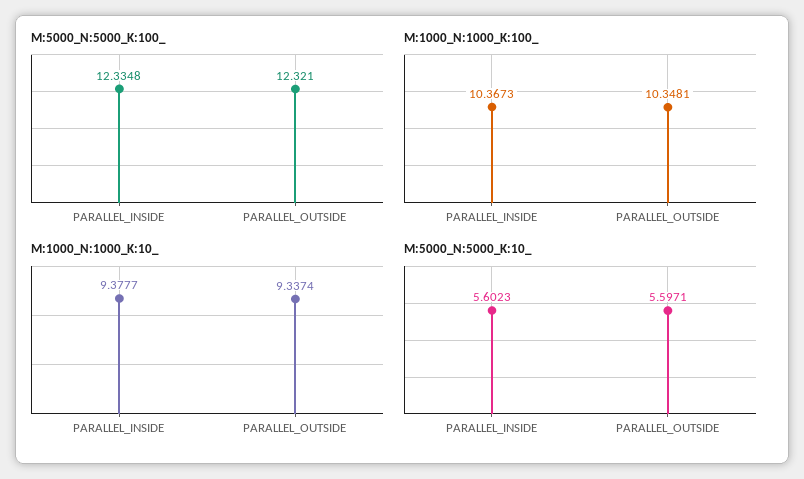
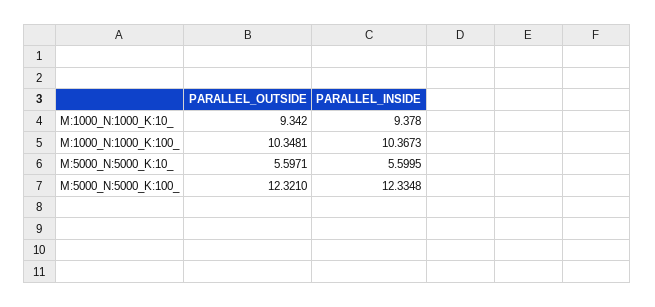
M:1000_N:1000_K:10_, PARALLEL_OUTSIDE: 9.3374 -> 9.342
M:5000_N:5000_K:10_, PARALLEL_INSIDE: 5.6023 -> 5.5995

